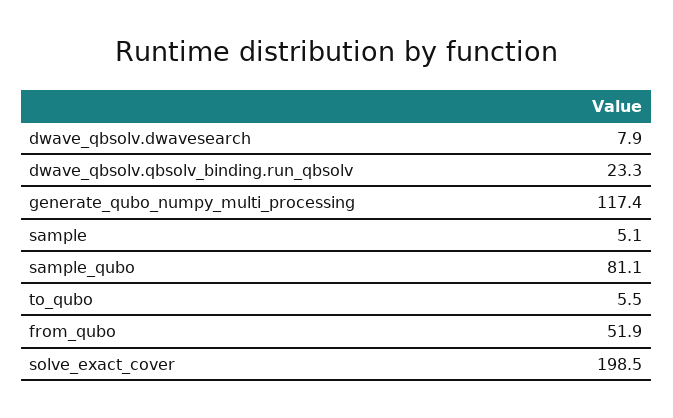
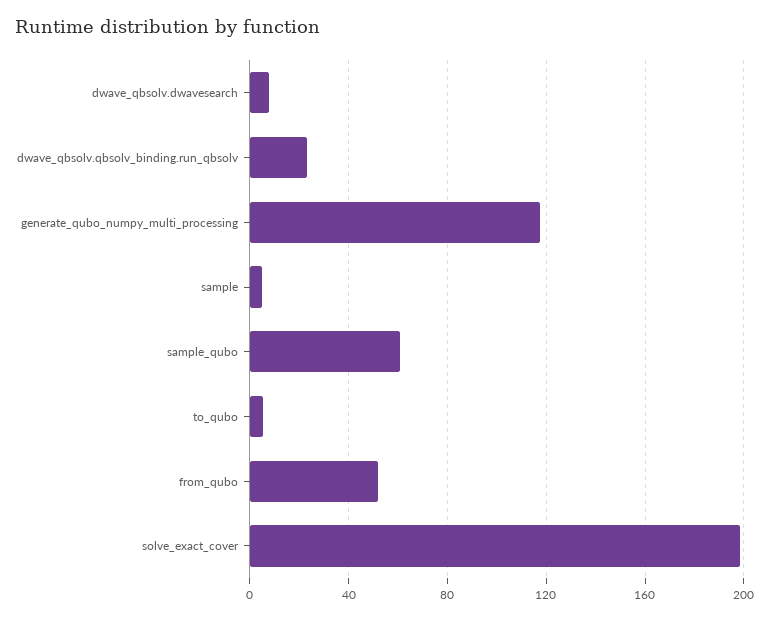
sample_qubo: 81.1 -> 60

